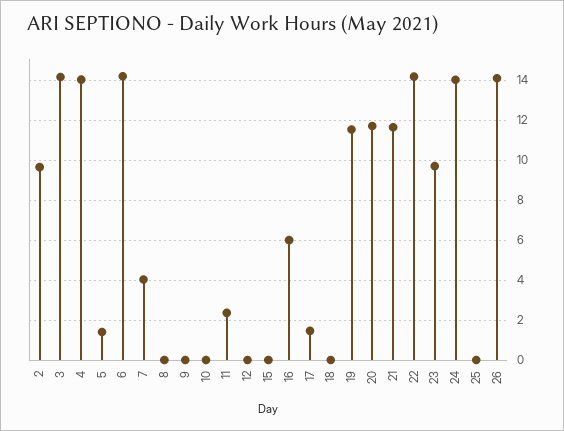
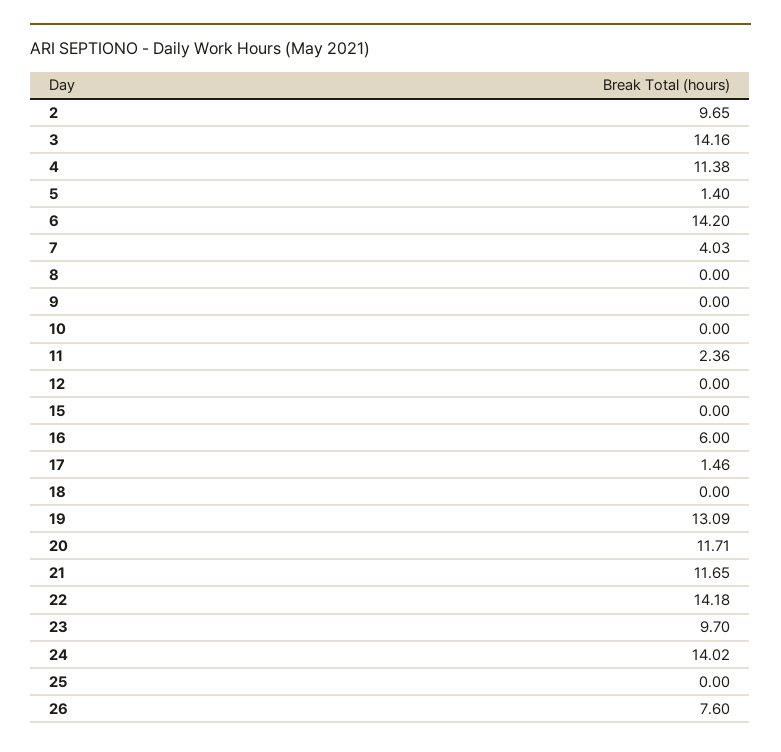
4: 14 -> 11.38
19: 11.5 -> 13.09
26: 14 -> 7.6

